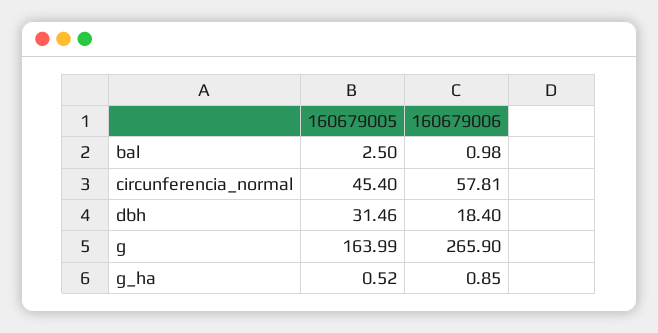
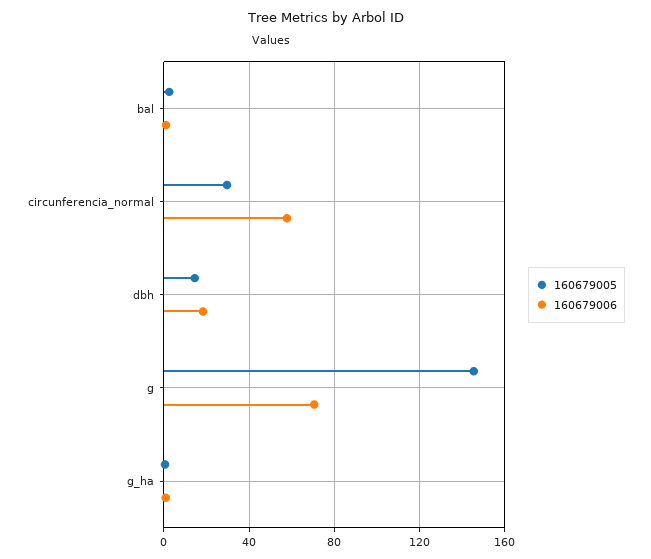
160679005, circunferencia_normal: 45.4 -> 30
160679005, dbh: 31.46 -> 15
160679005, g: 163.99 -> 145
160679006, g: 265.9 -> 70

